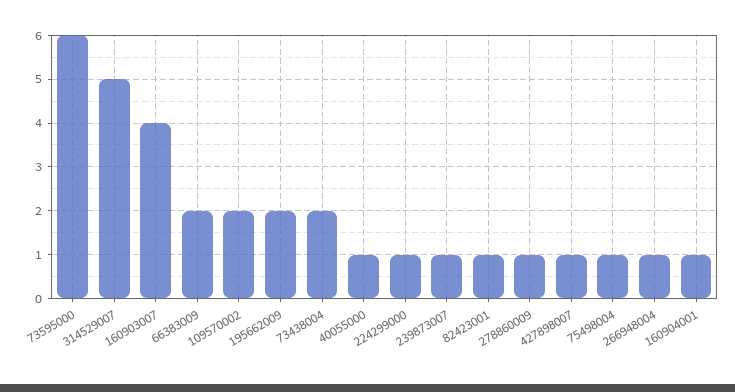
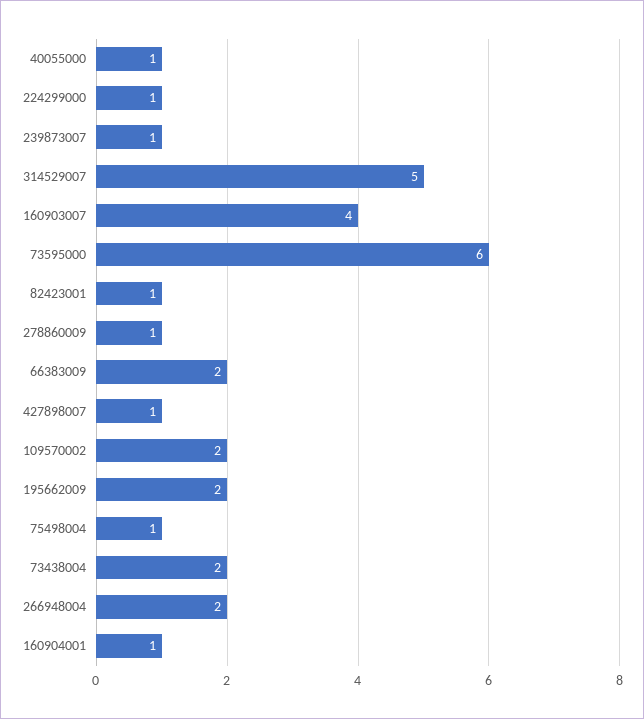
266948004: 1 -> 2

